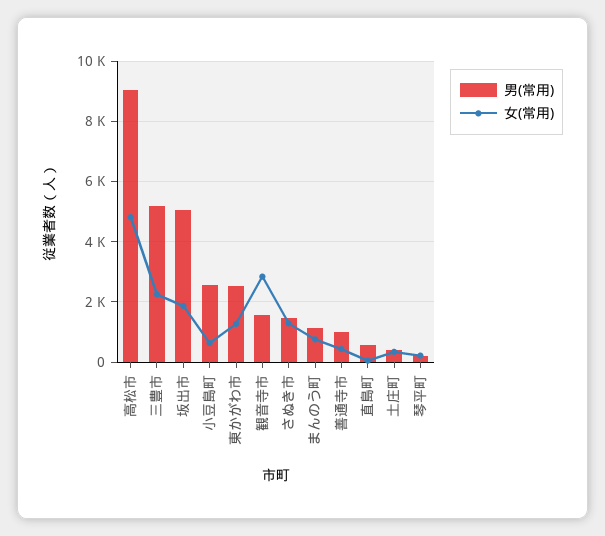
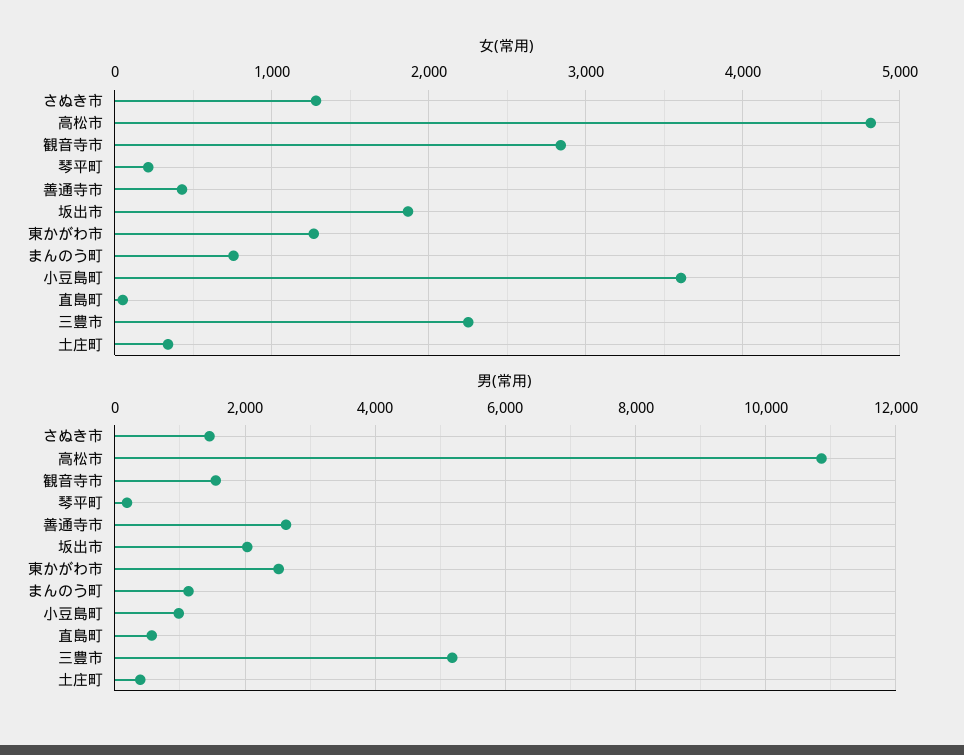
男(常用), 高松市: 9000 -> 10800
男(常用), 坂出市: 5000 -> 2000
男(常用), 小豆島町: 2600 -> 1000
女(常用), 小豆島町: 600 -> 3600
男(常用), 善通寺市: 1000 -> 2600

